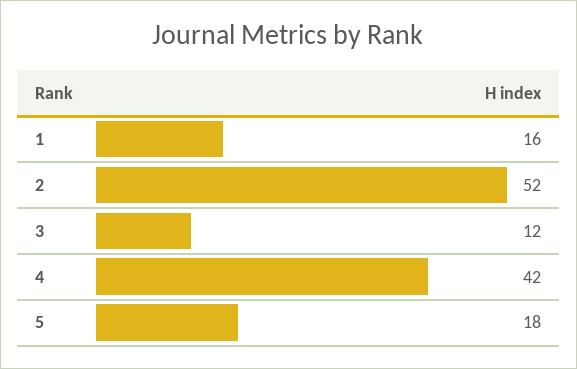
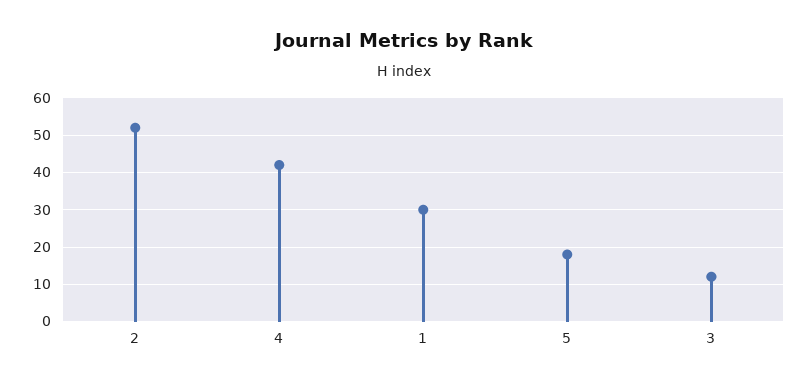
1: 16 -> 30

